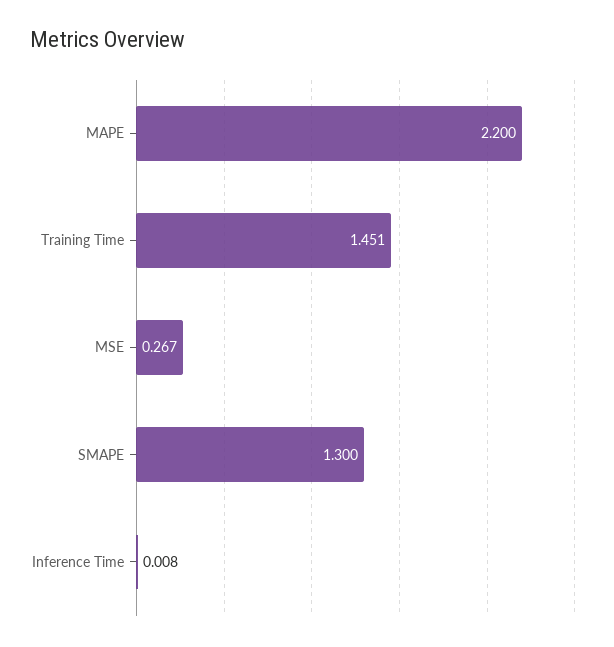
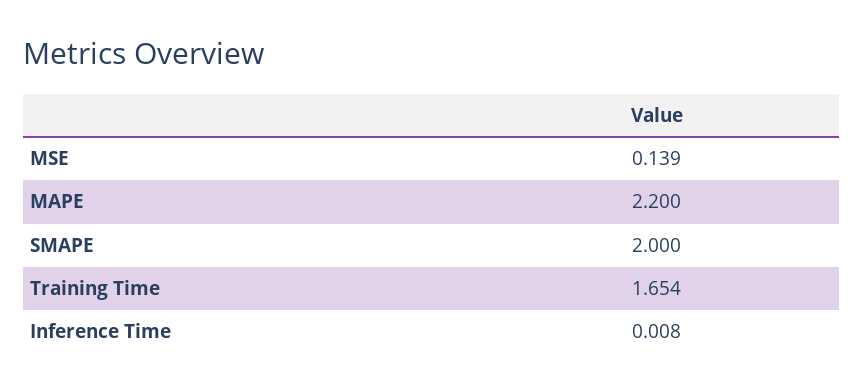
Training Time: 1.451 -> 1.654
MSE: 0.267 -> 0.139
SMAPE: 1.3 -> 2

